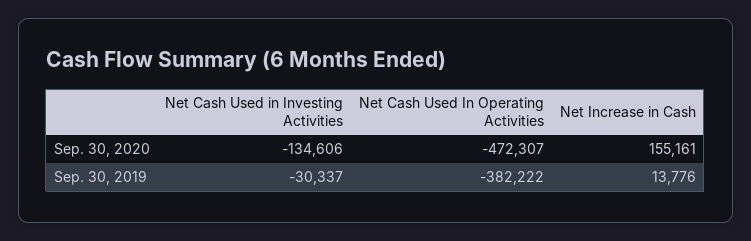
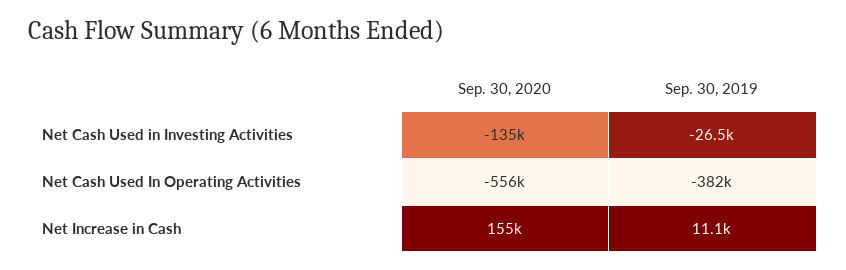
Net Cash Used In Operating Activities, Sep. 30, 2020: -472307 -> -556000
Net Cash Used in Investing Activities, Sep. 30, 2019: -30337 -> -26500
Net Increase in Cash, Sep. 30, 2019: 13776 -> 11100

